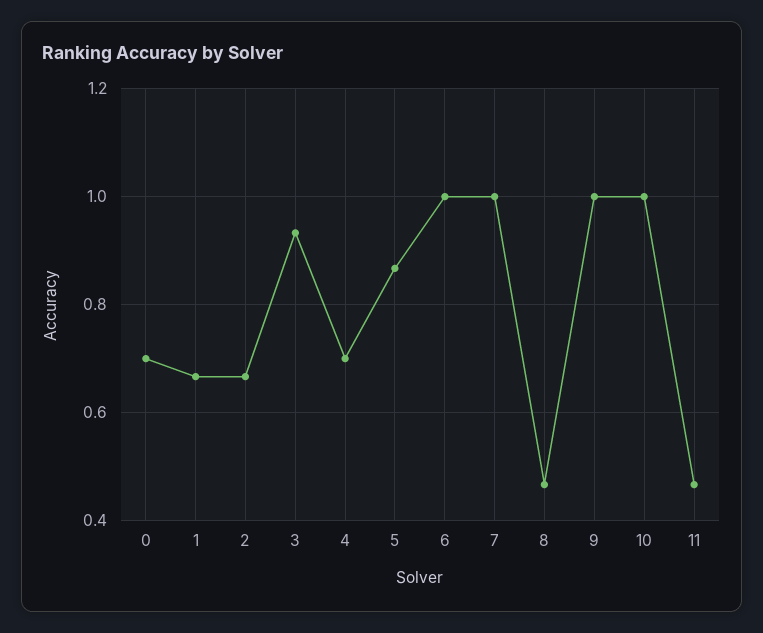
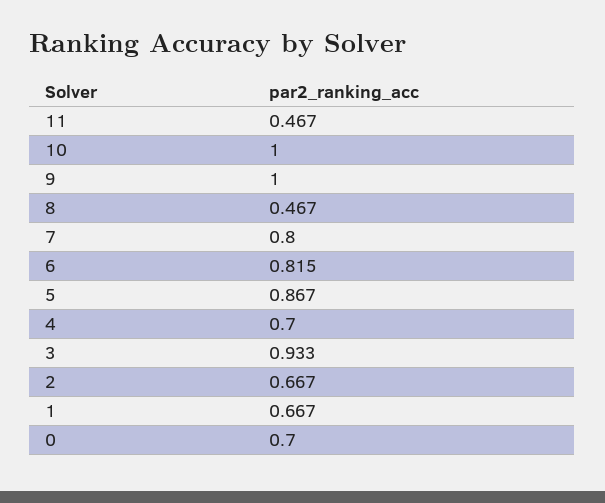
6: 1 -> 0.815
7: 1 -> 0.8

